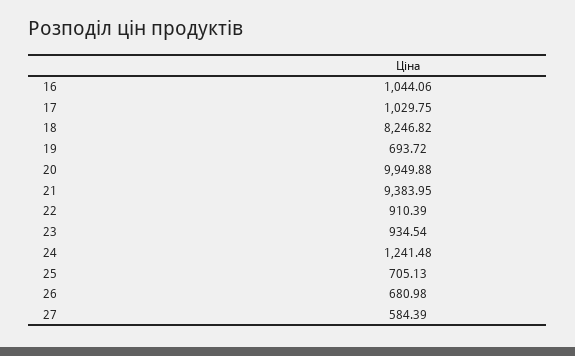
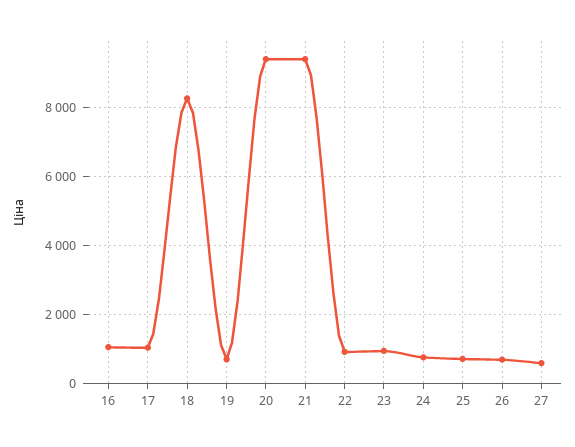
20: 9949.88 -> 9400
24: 1241.48 -> 800

